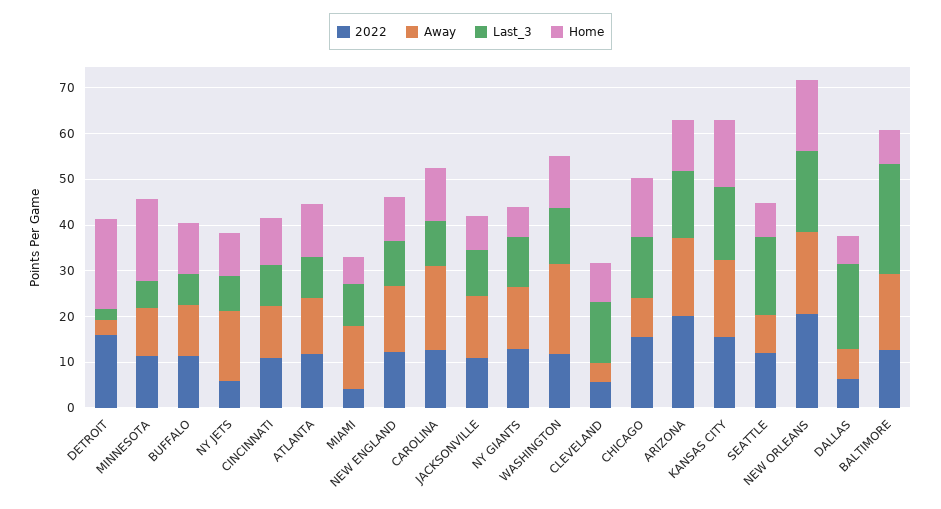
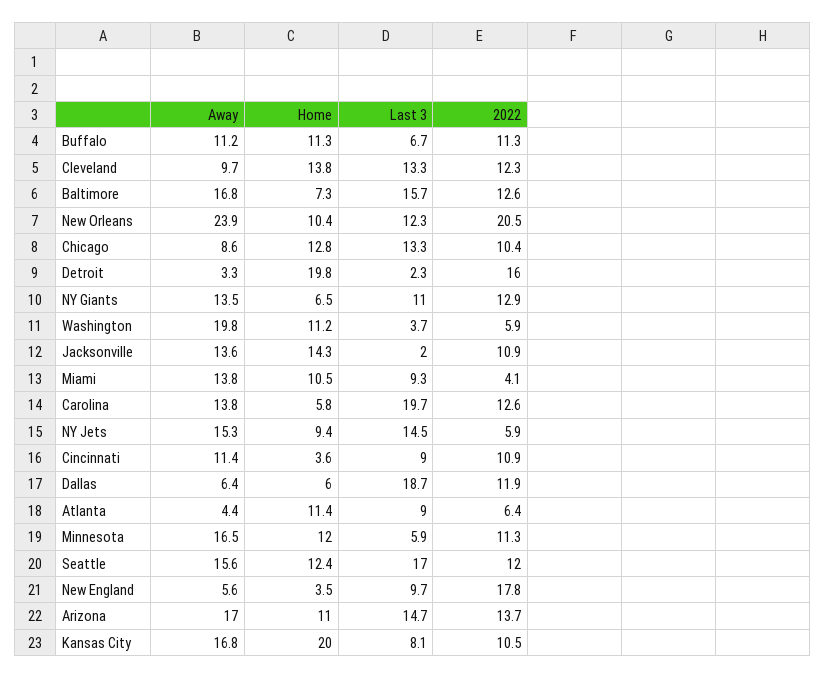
Away, MINNESOTA: 10 -> 16.5
Home, MINNESOTA: 18 -> 12
Last_3, NY JETS: 8 -> 14.5
Home, CINCINNATI: 10 -> 3.6
2022, ATLANTA: 12 -> 6.4
Away, ATLANTA: 12 -> 4.4
Home, MIAMI: 6 -> 10.5
2022, NEW ENGLAND: 12 -> 17.8
Away, NEW ENGLAND: 14 -> 5.6
Home, NEW ENGLAND: 10 -> 3.5
Away, CAROLINA: 18 -> 13.8
Last_3, CAROLINA: 10 -> 19.7
Home, CAROLINA: 12 -> 5.8
Last_3, JACKSONVILLE: 10 -> 2
Home, JACKSONVILLE: 8 -> 14.3
2022, WASHINGTON: 12 -> 5.9
Last_3, WASHINGTON: 12 -> 3.7
2022, CLEVELAND: 6 -> 12.3
Away, CLEVELAND: 4 -> 9.7
Home, CLEVELAND: 8 -> 13.8
2022, CHICAGO: 16 -> 10.4
2022, ARIZONA: 20 -> 13.7
2022, KANSAS CITY: 16 -> 10.5
Last_3, KANSAS CITY: 16 -> 8.1
Home, KANSAS CITY: 14 -> 20
Away, SEATTLE: 8 -> 15.6
Home, SEATTLE: 8 -> 12.4
Away, NEW ORLEANS: 18 -> 23.9
Last_3, NEW ORLEANS: 18 -> 12.3
Home, NEW ORLEANS: 16 -> 10.4
2022, DALLAS: 6 -> 11.9
Last_3, BALTIMORE: 24 -> 15.7

